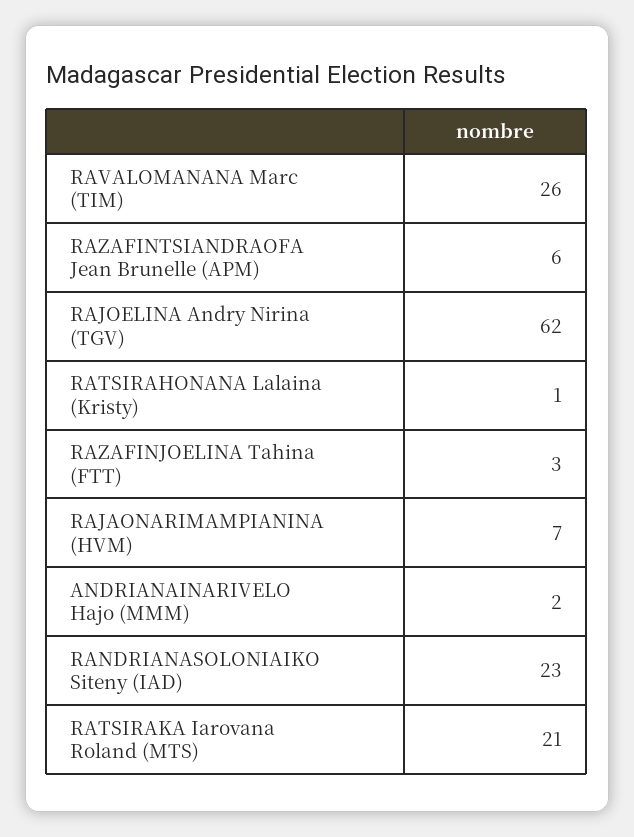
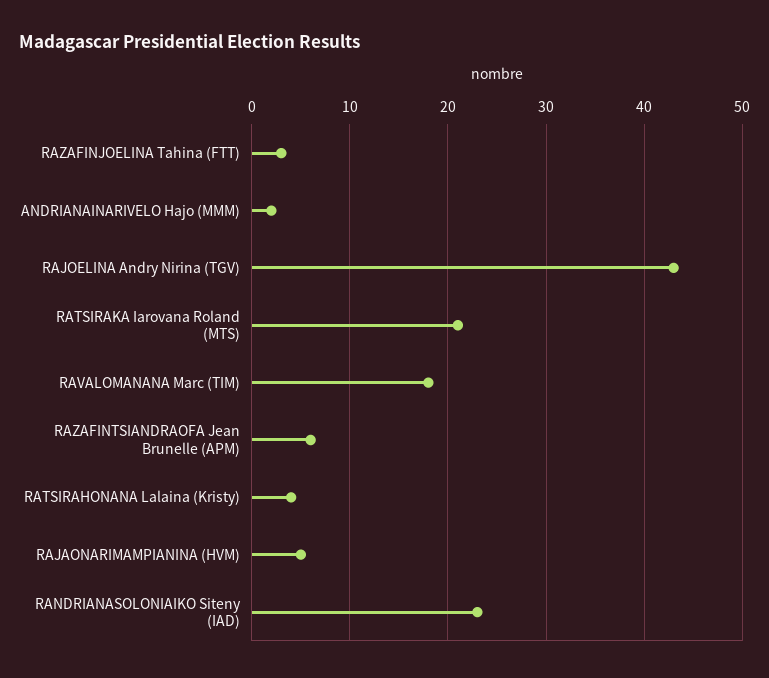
RAVALOMANANA Marc (TIM): 26 -> 18
RAJOELINA Andry Nirina (TGV): 62 -> 43
RATSIRAHONANA Lalaina (Kristy): 1 -> 4
RAJAONARIMAMPIANINA (HVM): 7 -> 5

